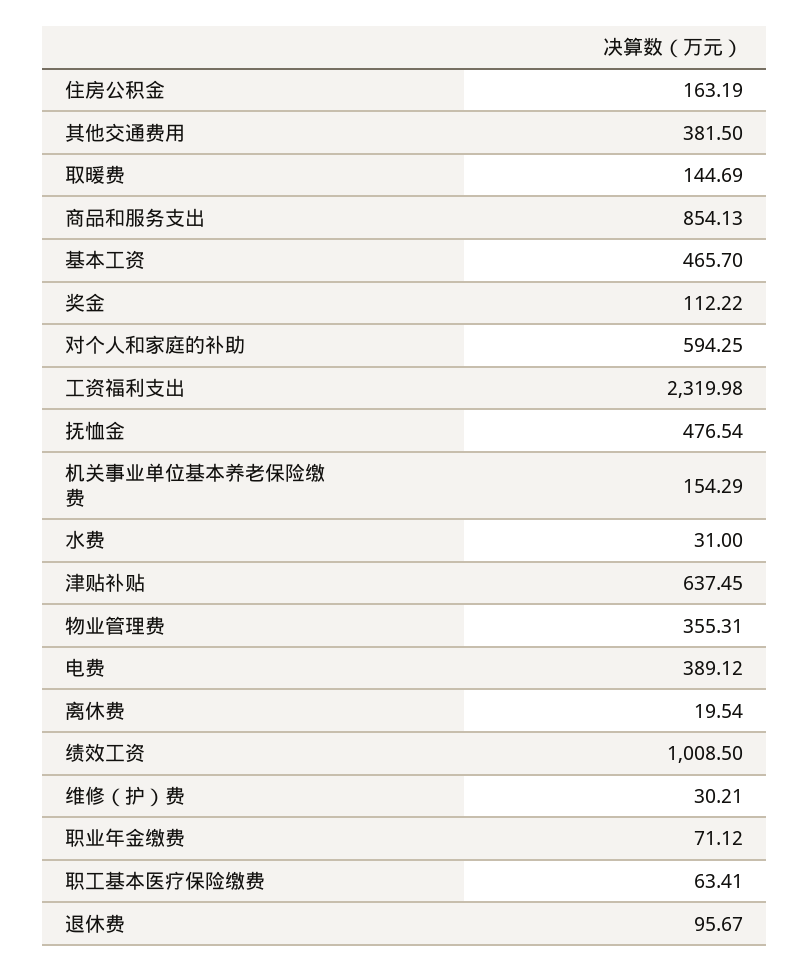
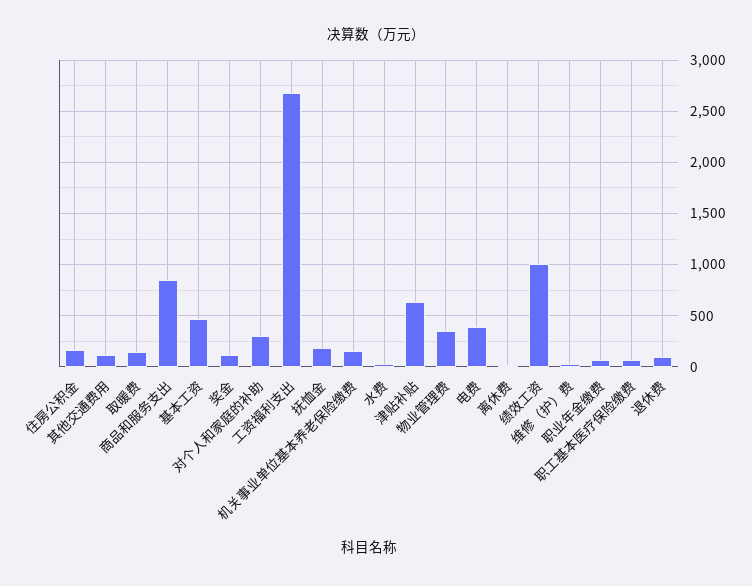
其他交通费用: 381.5 -> 100
对个人和家庭的补助: 594.25 -> 300
工资福利支出: 2319.98 -> 2700
抚恤金: 476.54 -> 200

